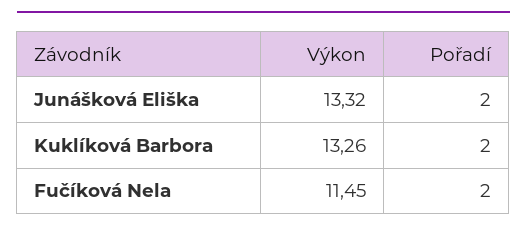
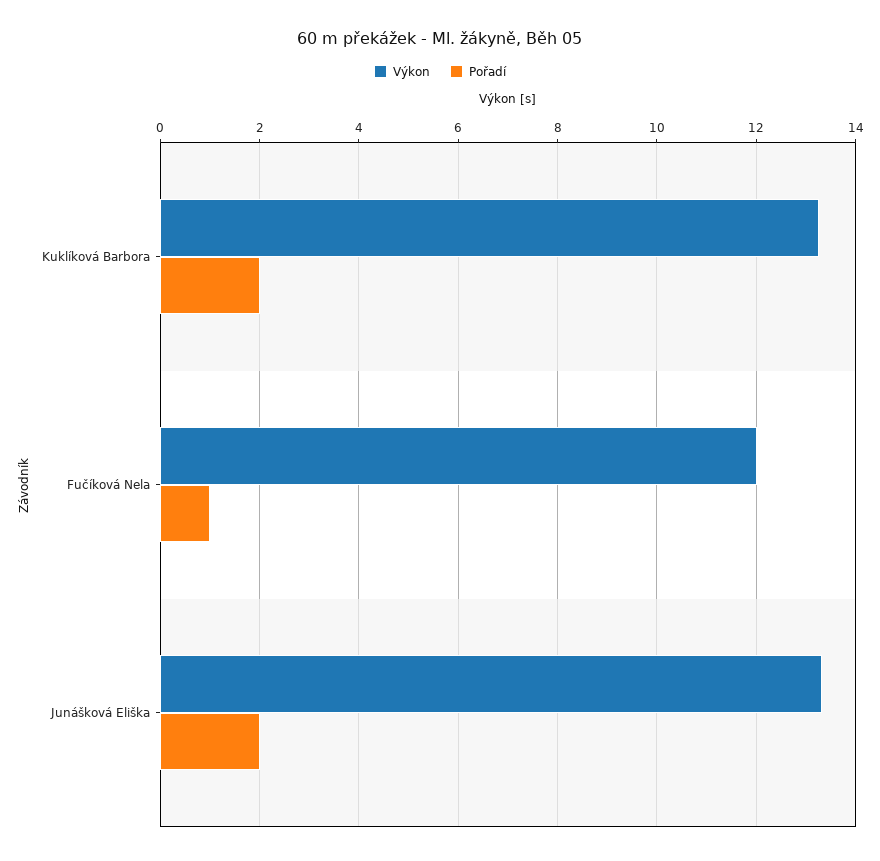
Výkon, Fučíková Nela: 11.45 -> 12
Pořadí, Fučíková Nela: 2 -> 1

